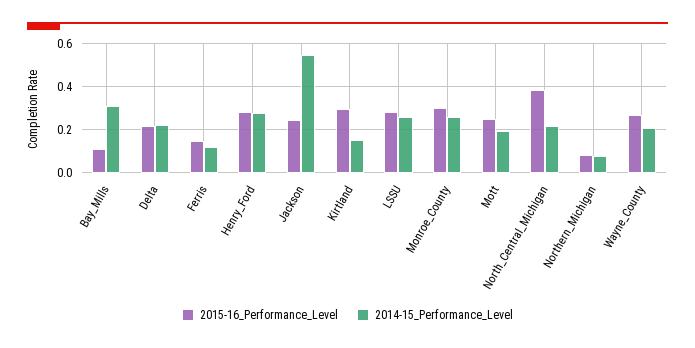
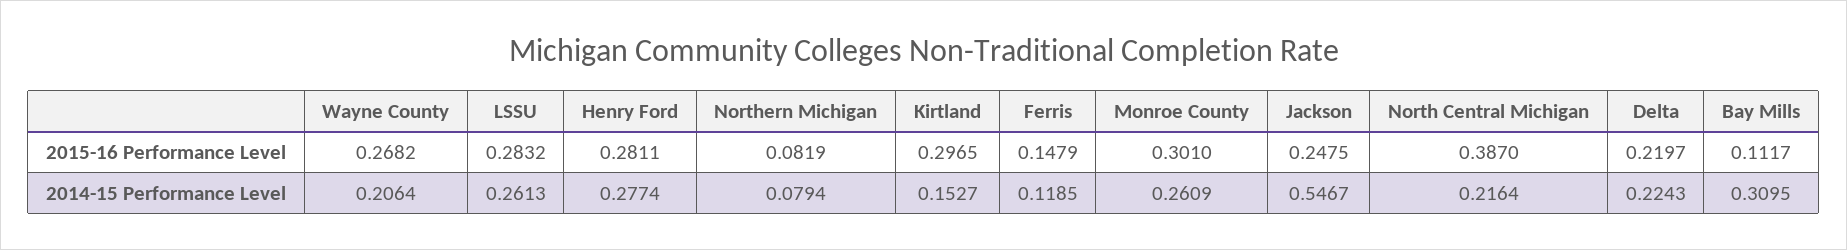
2015-16_Performance_Level, Mott: 0.25 -> none
2014-15_Performance_Level, Mott: 0.2 -> none

